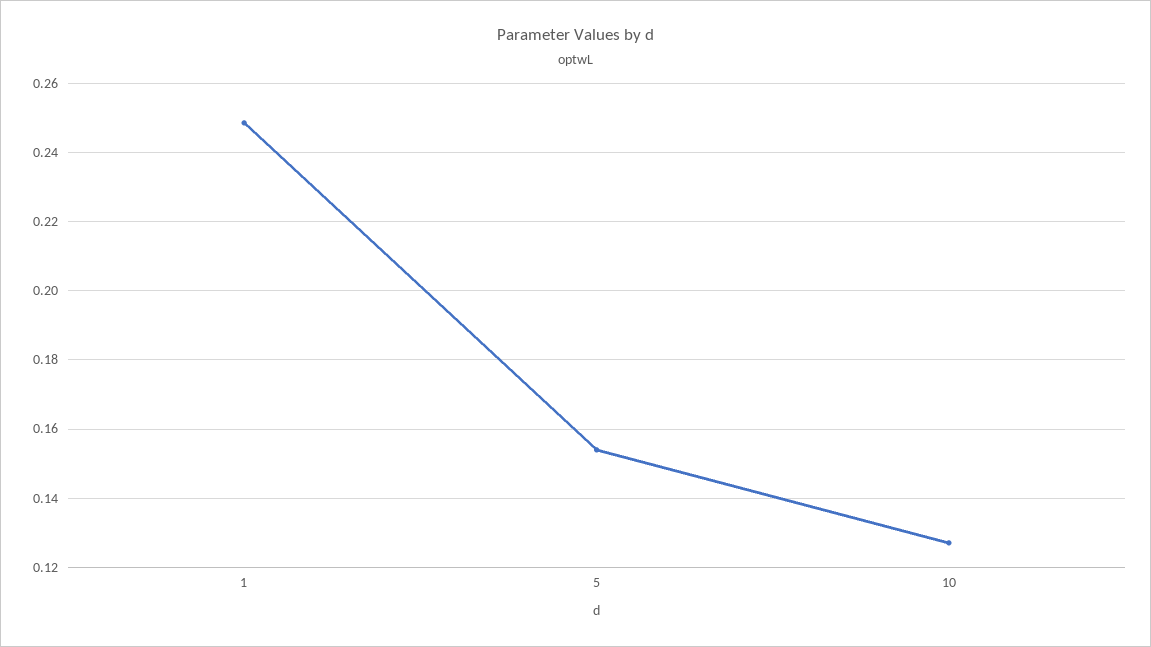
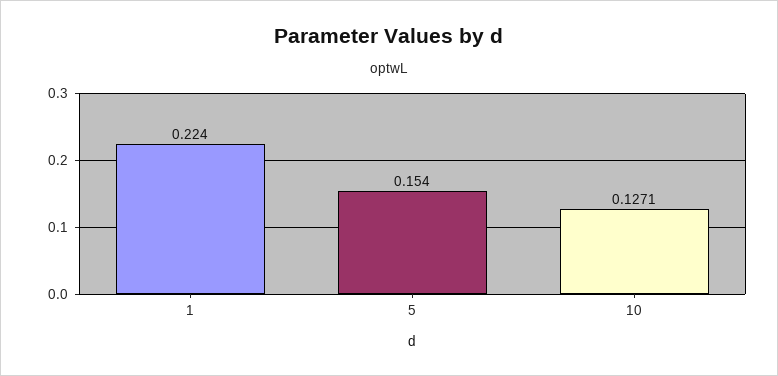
1: 0.248 -> 0.224

